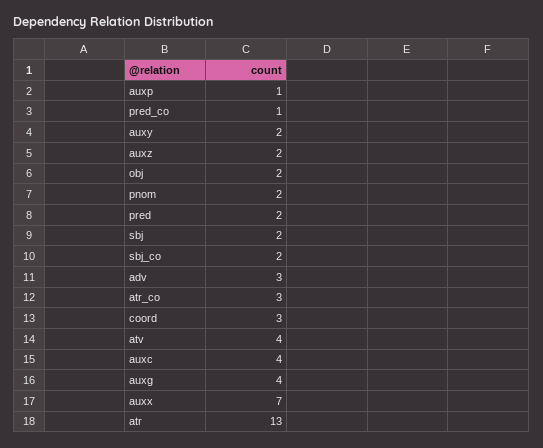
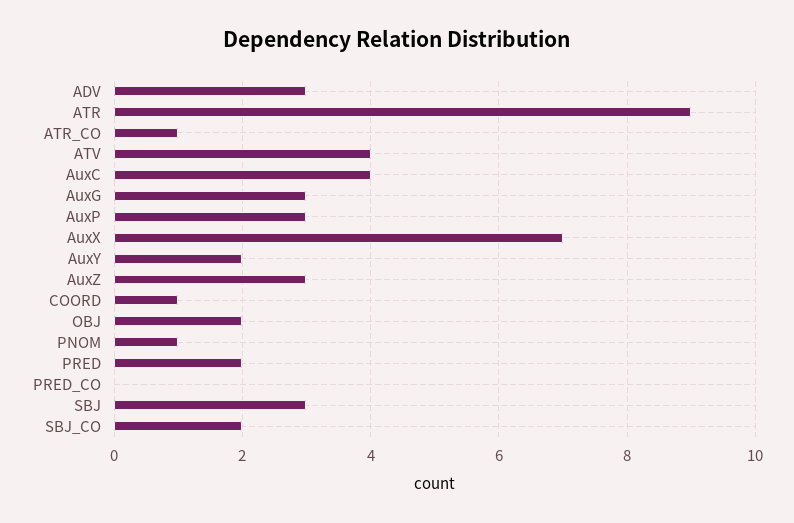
auxp: 1 -> 3
pred_co: 1 -> 0
auxz: 2 -> 3
pnom: 2 -> 1
sbj: 2 -> 3
atr_co: 3 -> 1
coord: 3 -> 1
auxg: 4 -> 3
atr: 13 -> 9

